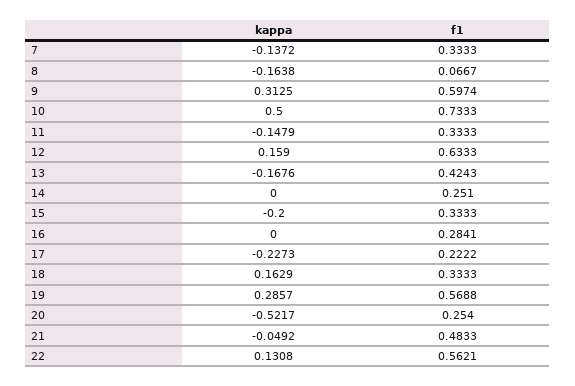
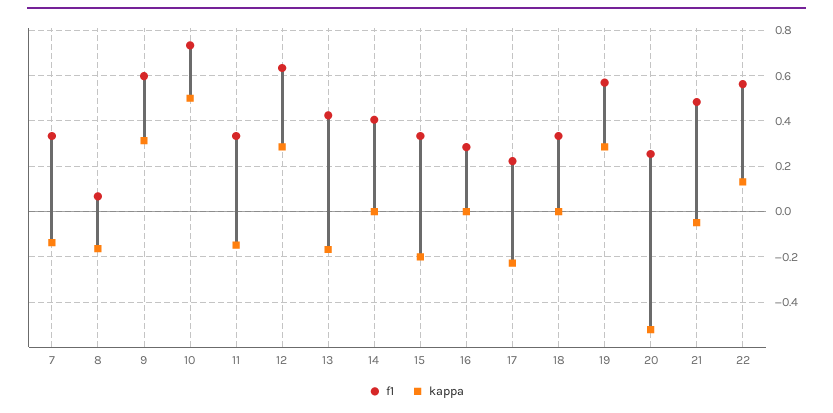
kappa, 12: 0.159 -> 0.3
f1, 14: 0.251 -> 0.4
kappa, 18: 0.1629 -> 0

